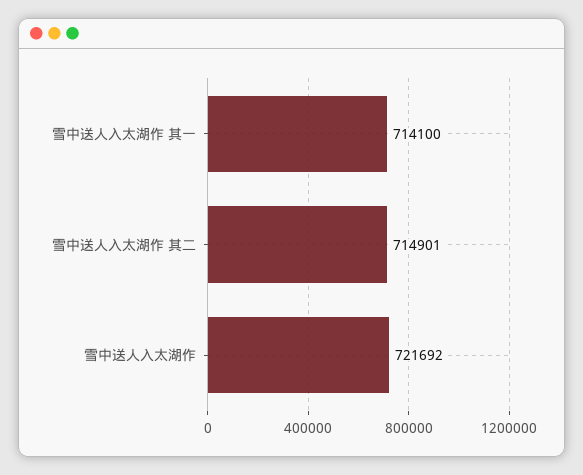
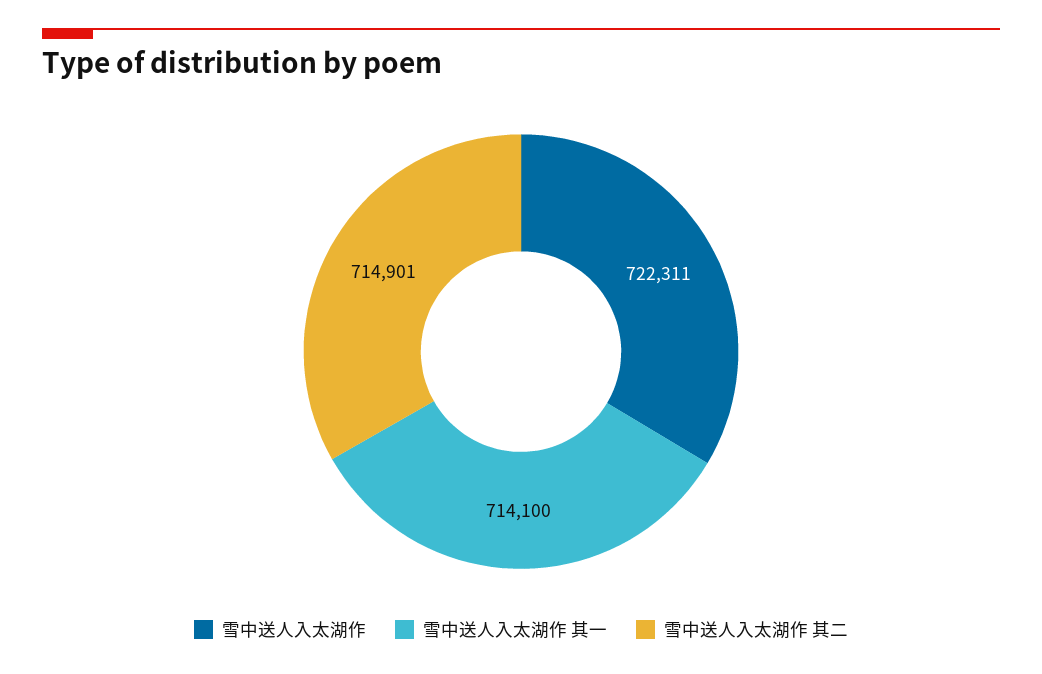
雪中送人入太湖作: 721692 -> 722311

